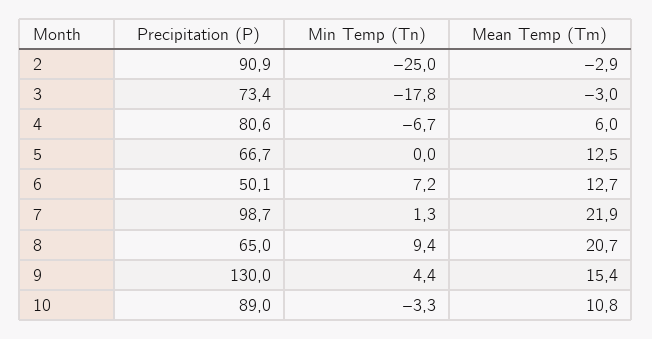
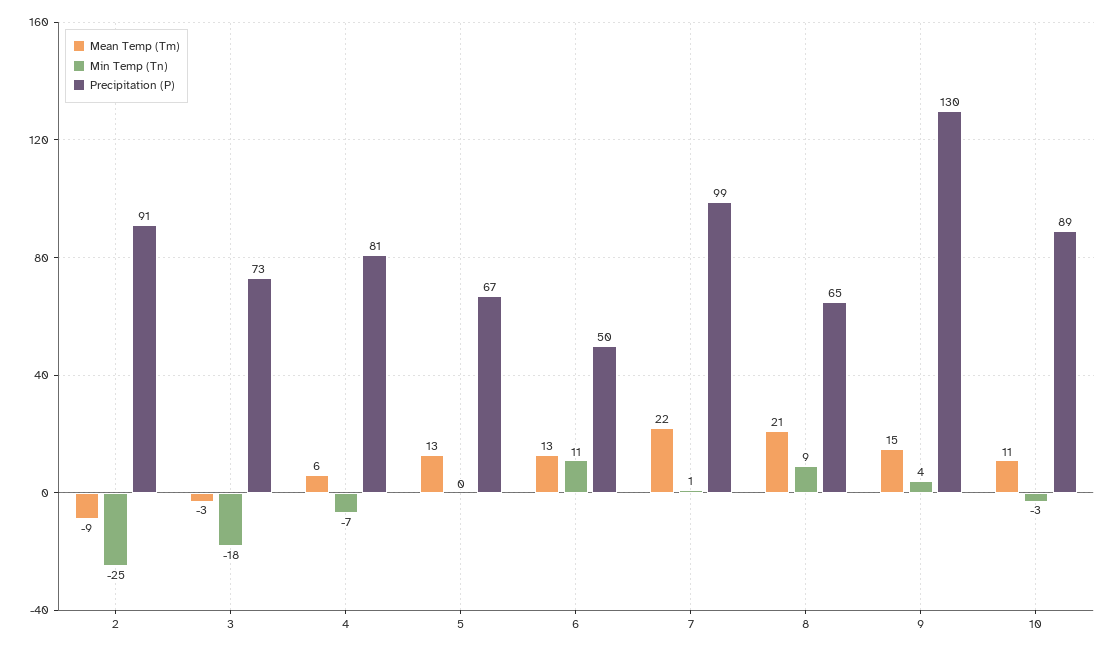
Mean Temp (Tm), 2: -2.9 -> -9
Min Temp (Tn), 6: 7.2 -> 11

